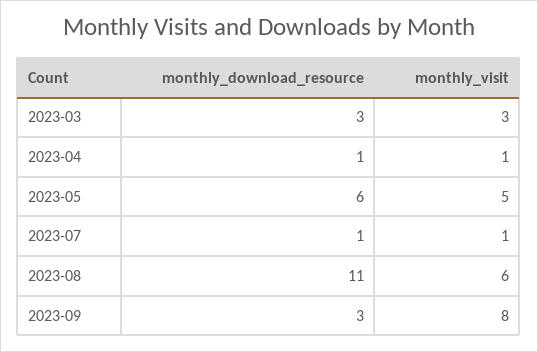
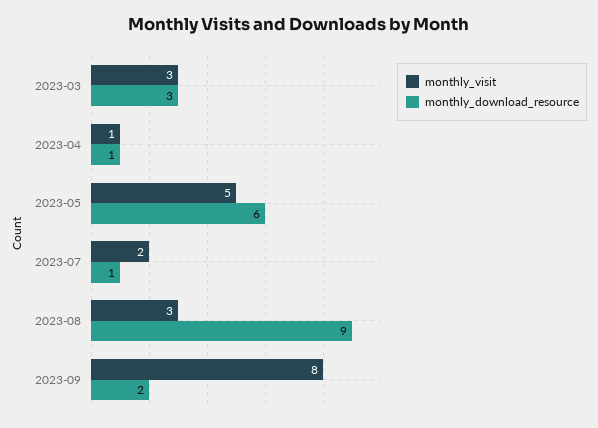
monthly_visit, 2023-07: 1 -> 2
monthly_download_resource, 2023-08: 11 -> 9
monthly_visit, 2023-08: 6 -> 3
monthly_download_resource, 2023-09: 3 -> 2

